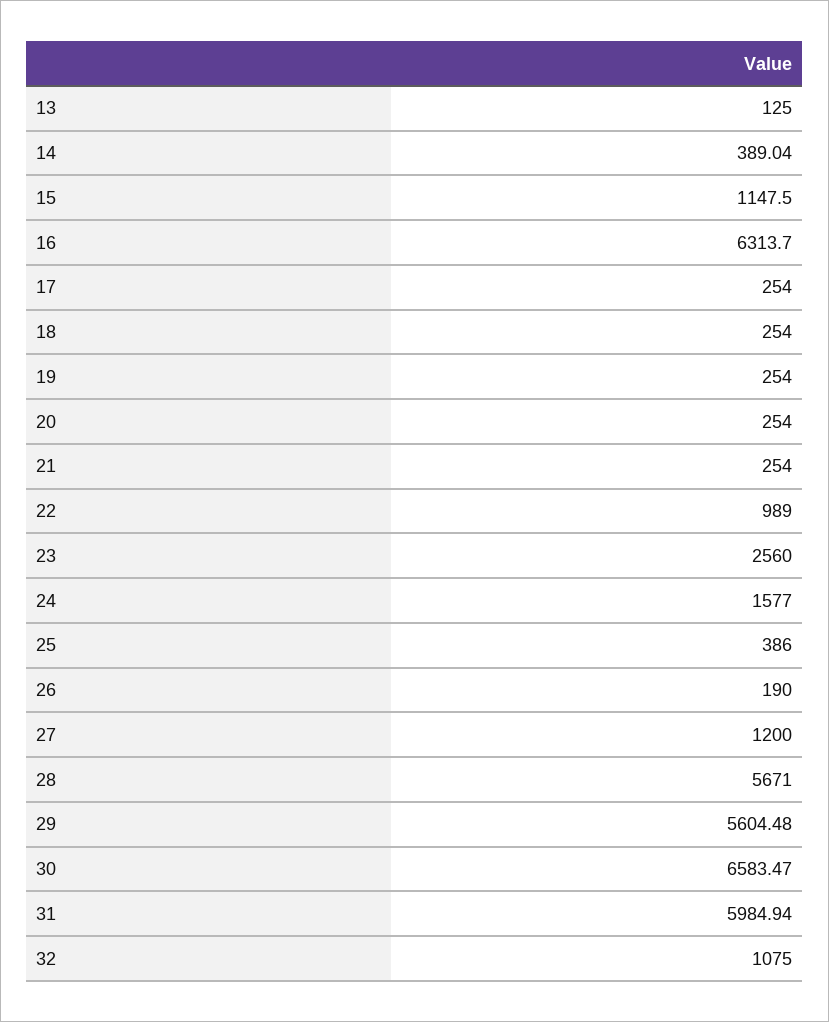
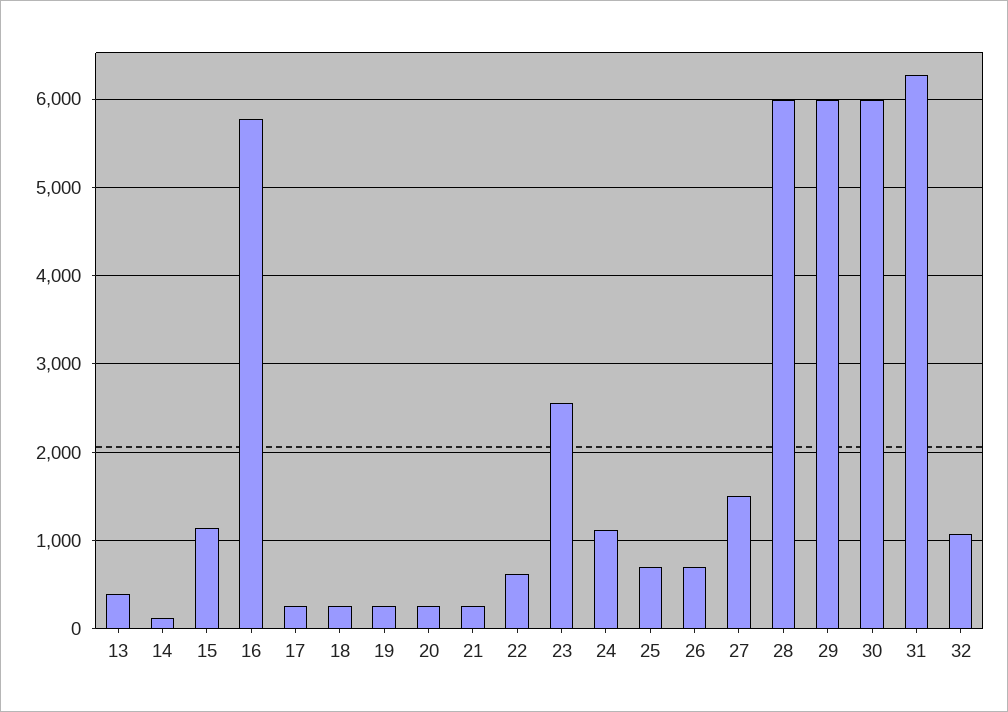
13: 125 -> 400
14: 389.04 -> 100
16: 6313.7 -> 5800
22: 989 -> 600
24: 1577 -> 1100
25: 386 -> 700
26: 190 -> 700
27: 1200 -> 1500
28: 5671 -> 6000
29: 5604.48 -> 6000
30: 6583.47 -> 6000
31: 5984.94 -> 6300

